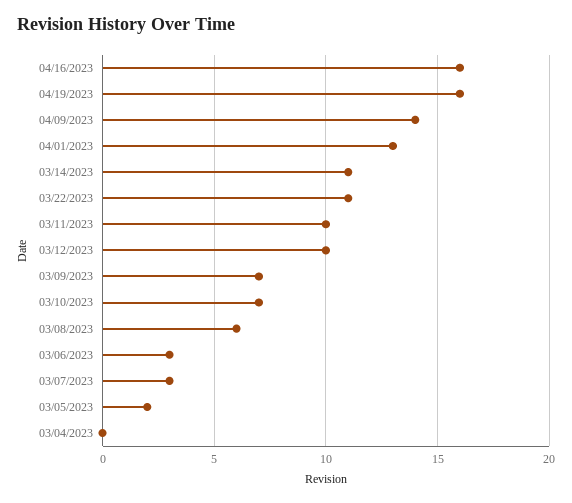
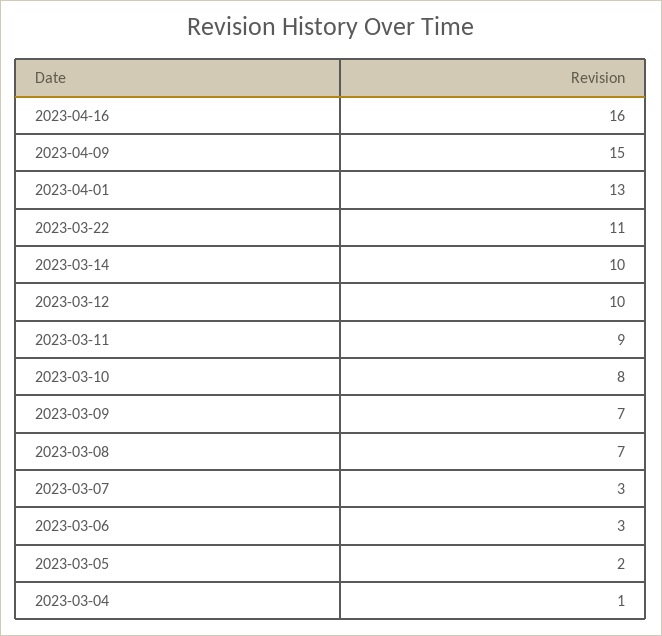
04/19/2023: 16 -> none
04/09/2023: 14 -> 15
03/14/2023: 11 -> 10
03/11/2023: 10 -> 9
03/10/2023: 7 -> 8
03/08/2023: 6 -> 7
03/04/2023: 0 -> 1

